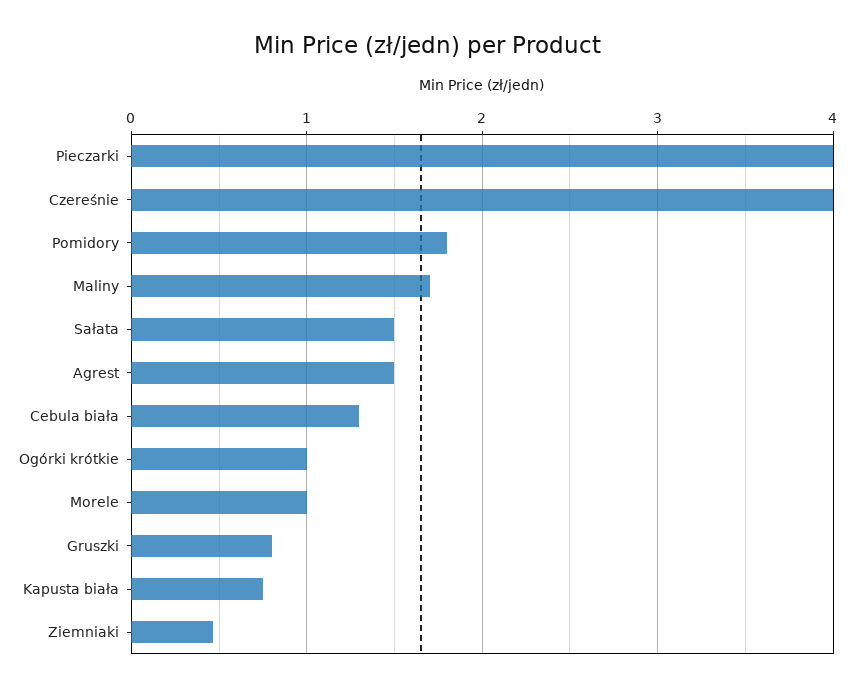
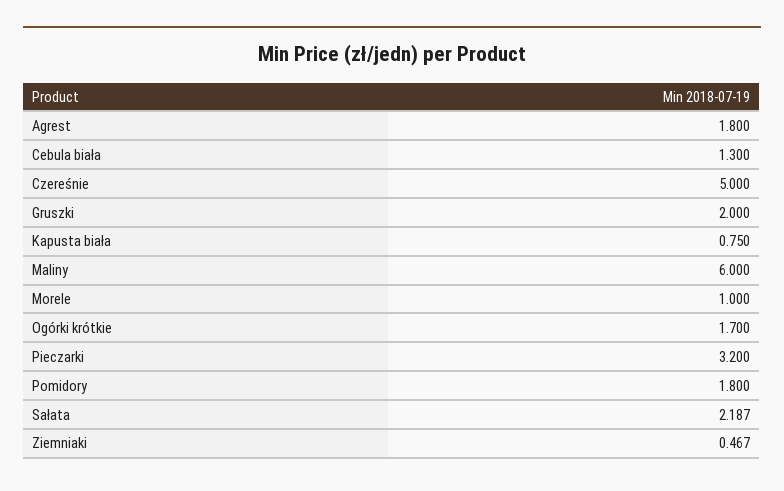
Pieczarki: 4 -> 3.2
Czereśnie: 4 -> 5
Maliny: 1.7 -> 6
Sałata: 1.5 -> 2.187
Agrest: 1.5 -> 1.8
Ogórki krótkie: 1 -> 1.7
Gruszki: 0.8 -> 2

